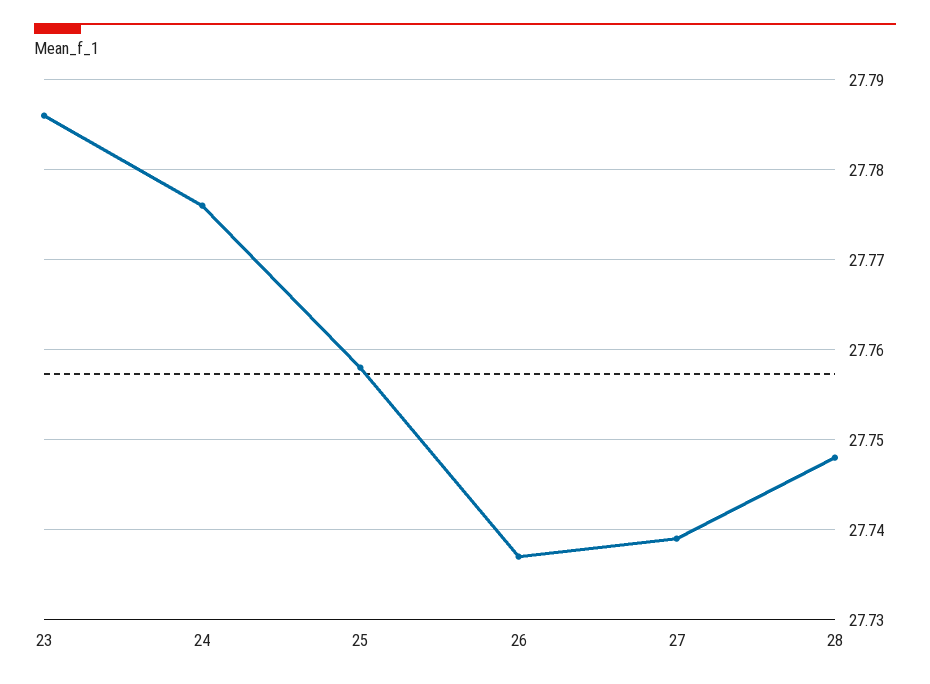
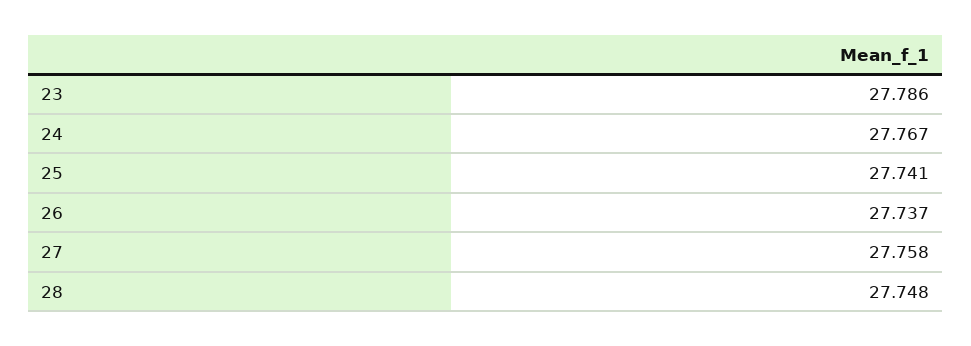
24: 27.776 -> 27.767
25: 27.758 -> 27.741
27: 27.739 -> 27.758

